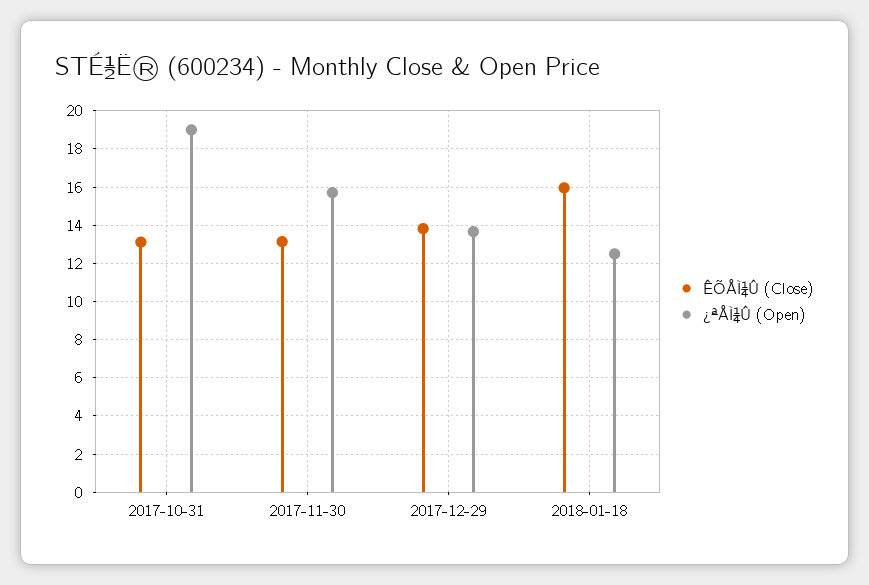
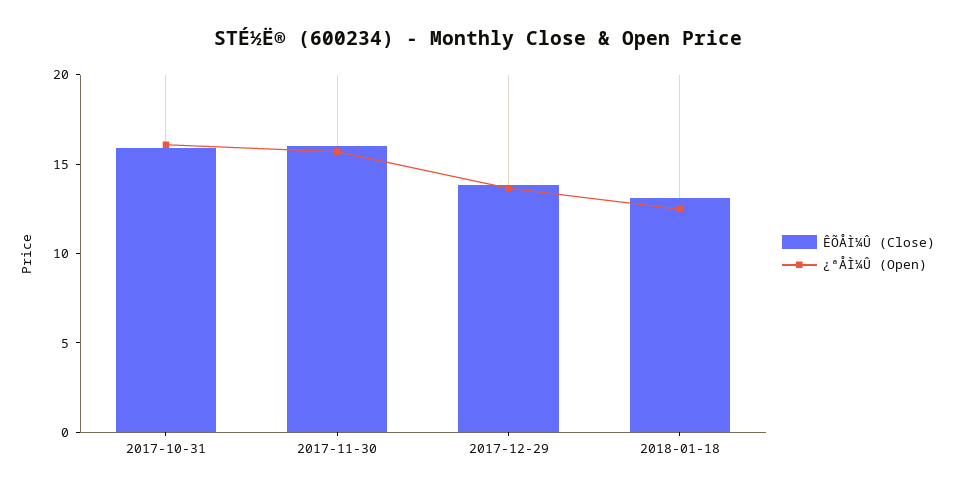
ÊÕÅÌ¼Û (Close), 2017-10-31: 13 -> 16
¿ªÅÌ¼Û (Open), 2017-10-31: 19 -> 16
ÊÕÅÌ¼Û (Close), 2017-11-30: 13 -> 16
ÊÕÅÌ¼Û (Close), 2018-01-18: 16 -> 13

